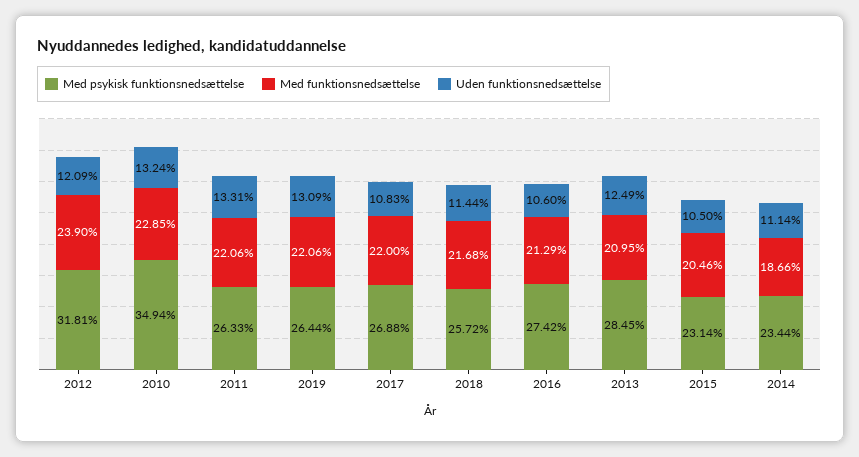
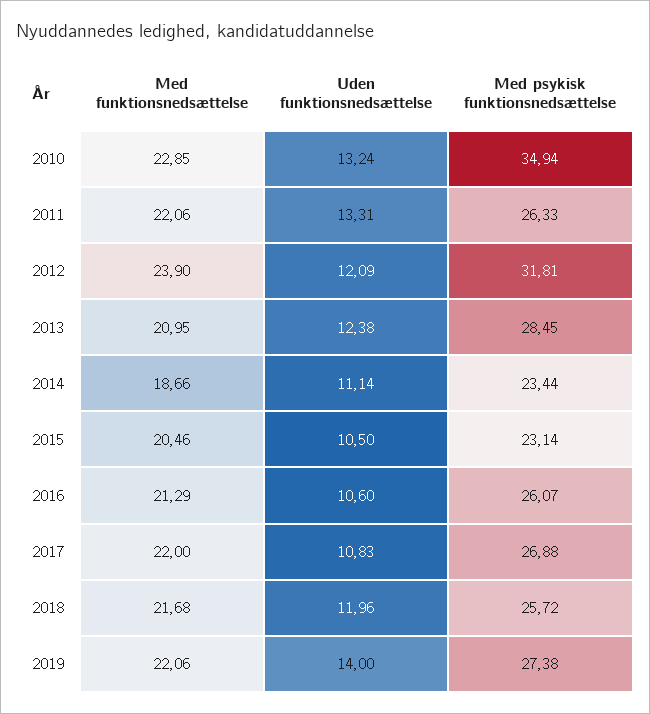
Med psykisk funktionsnedsættelse, 2019: 26.44 -> 27.38
Uden funktionsnedsættelse, 2019: 13.09 -> 14
Uden funktionsnedsættelse, 2018: 11.44 -> 11.96
Med psykisk funktionsnedsættelse, 2016: 27.42 -> 26.07
Uden funktionsnedsættelse, 2013: 12.49 -> 12.38

